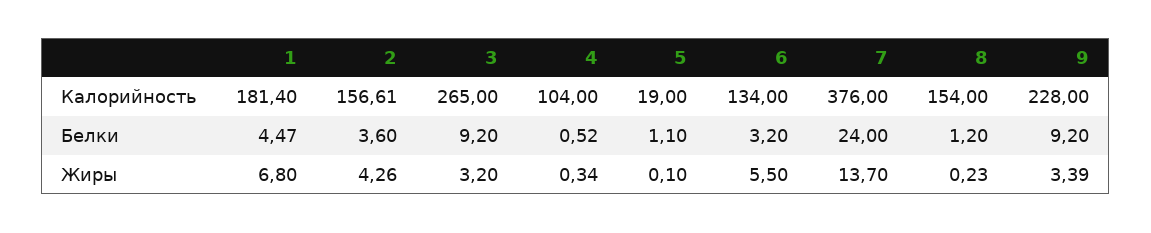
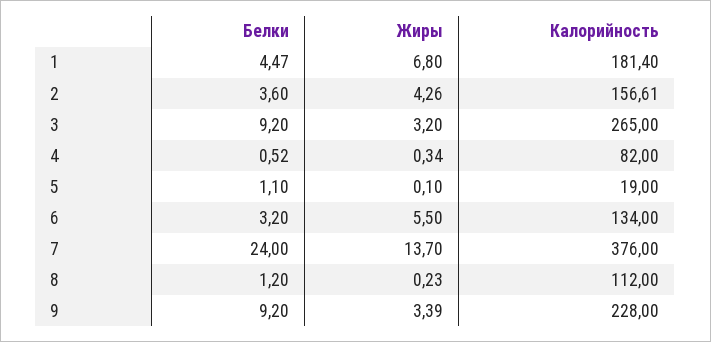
4, Калорийность: 104 -> 82
8, Калорийность: 154 -> 112

